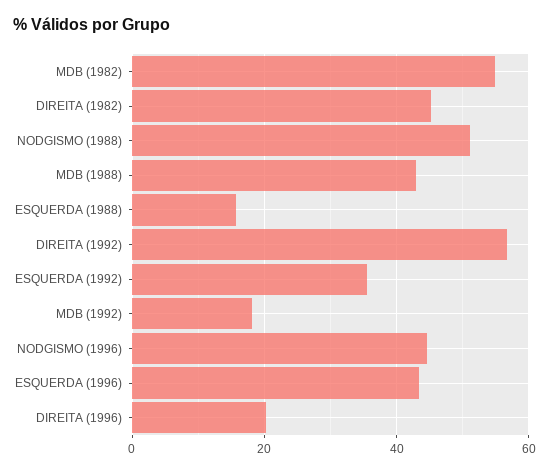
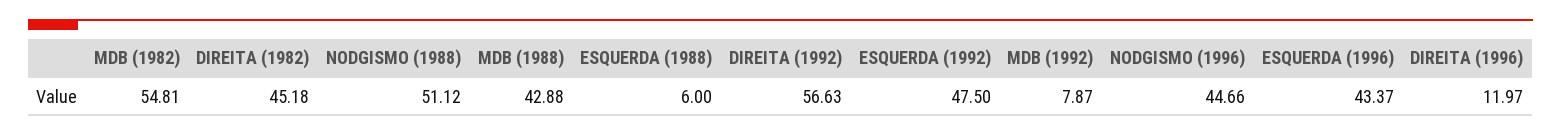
ESQUERDA (1988): 16 -> 6
ESQUERDA (1992): 36 -> 47.5
MDB (1992): 18 -> 7.87
DIREITA (1996): 20 -> 11.97

